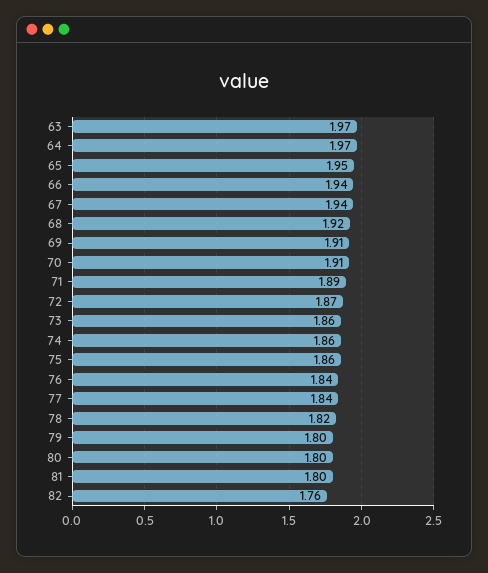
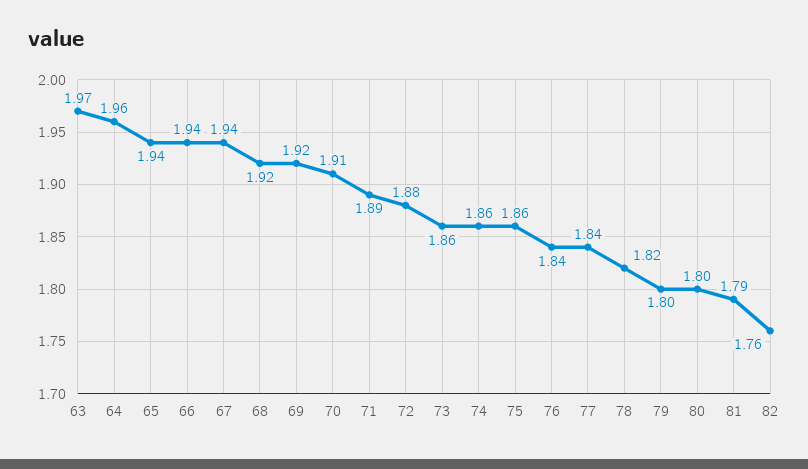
64: 1.97 -> 1.96
65: 1.95 -> 1.94
69: 1.91 -> 1.92
72: 1.87 -> 1.88
81: 1.8 -> 1.79

